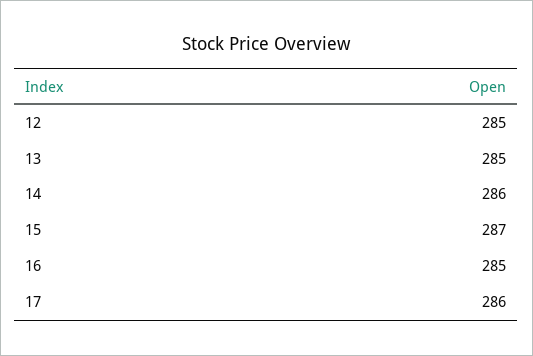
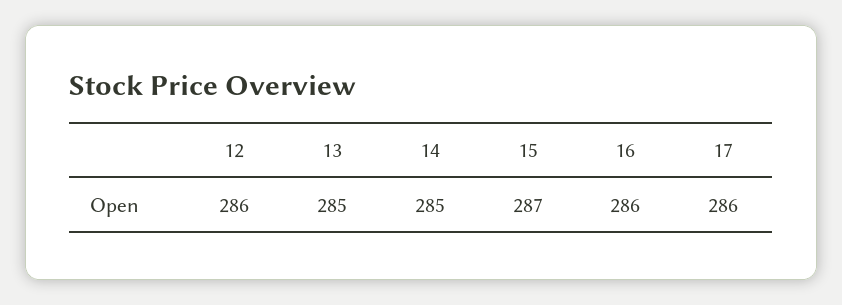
12: 285 -> 286
14: 286 -> 285
16: 285 -> 286

